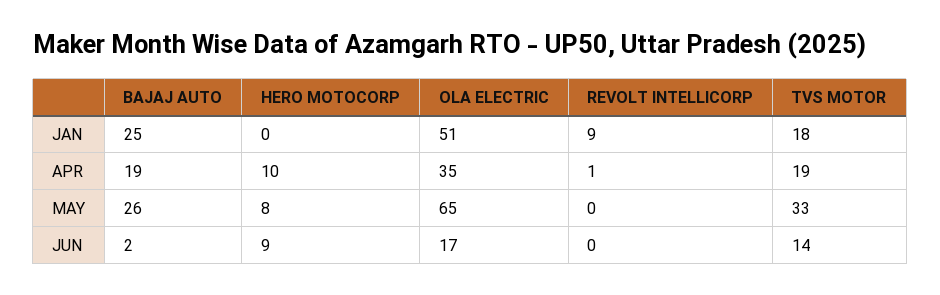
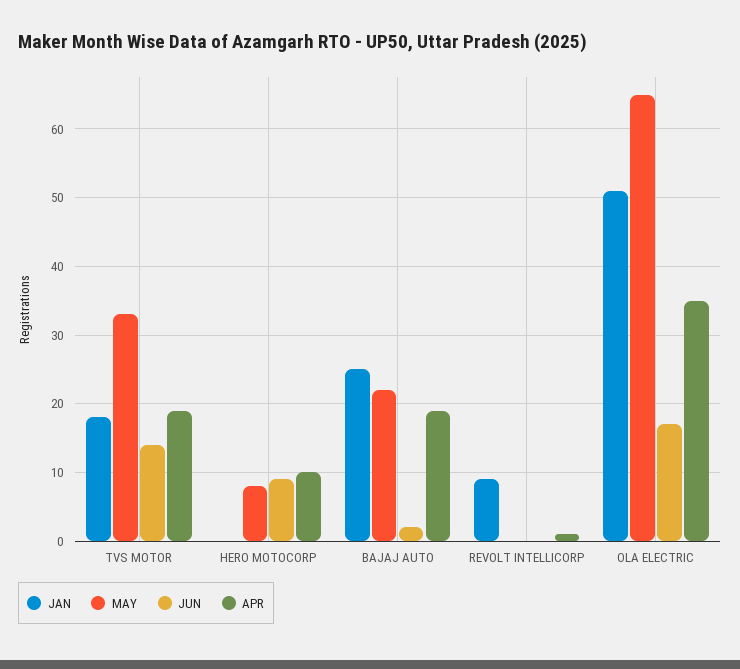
MAY, BAJAJ AUTO: 26 -> 22

